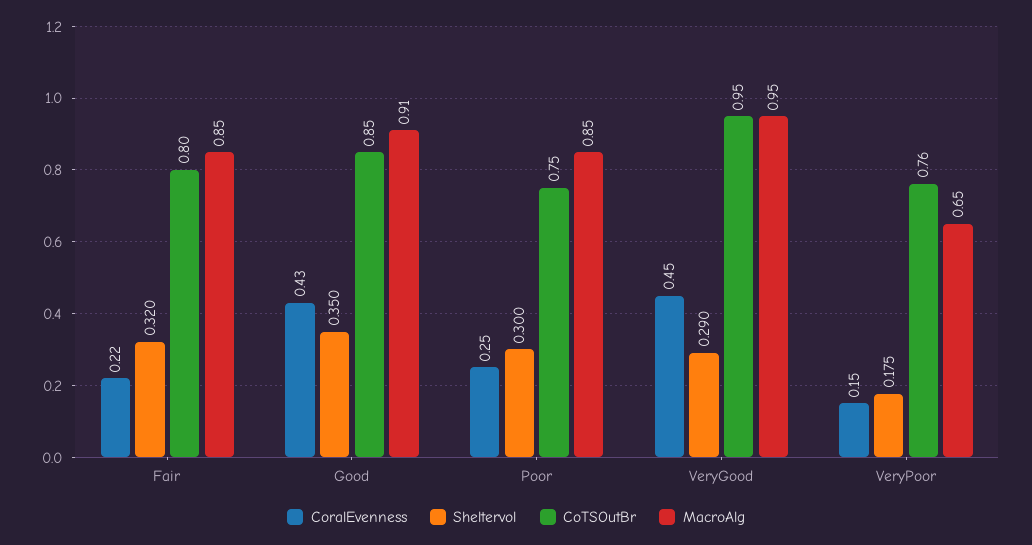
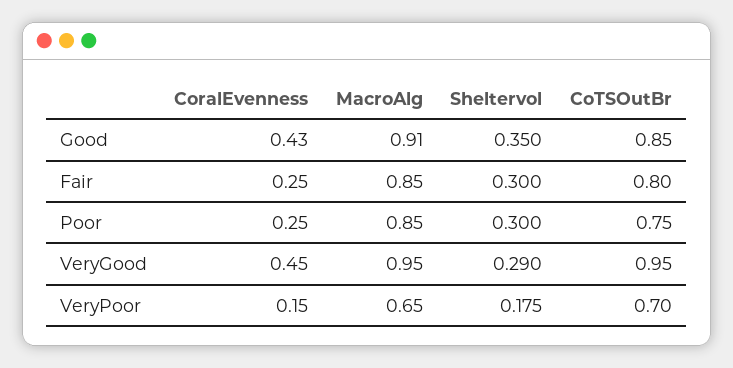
CoralEvenness, Fair: 0.22 -> 0.25
Sheltervol, Fair: 0.32 -> 0.3
CoTSOutBr, VeryPoor: 0.76 -> 0.7

